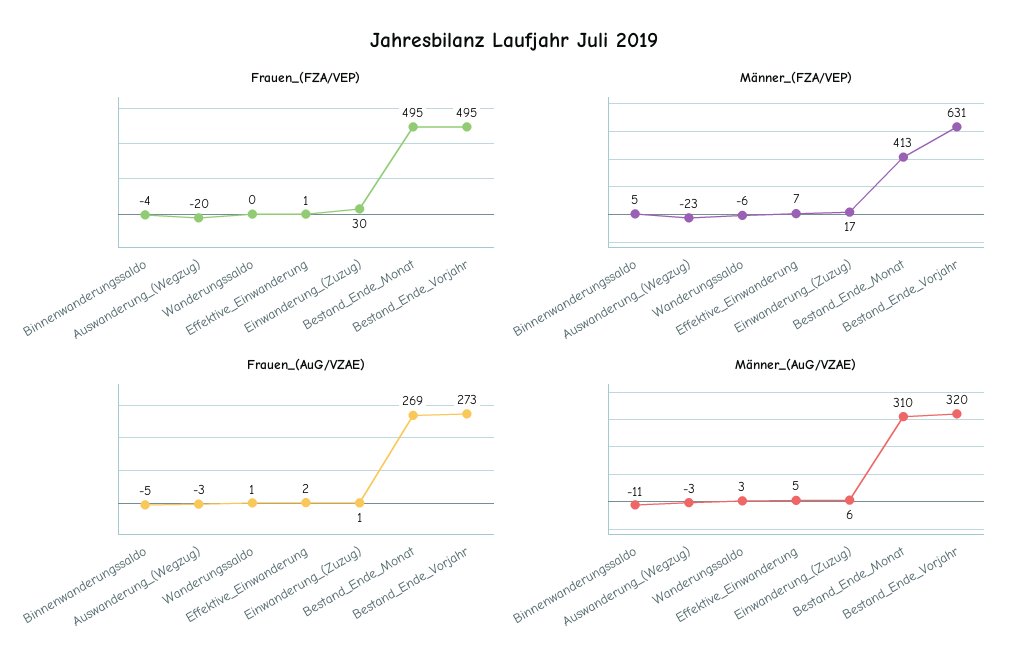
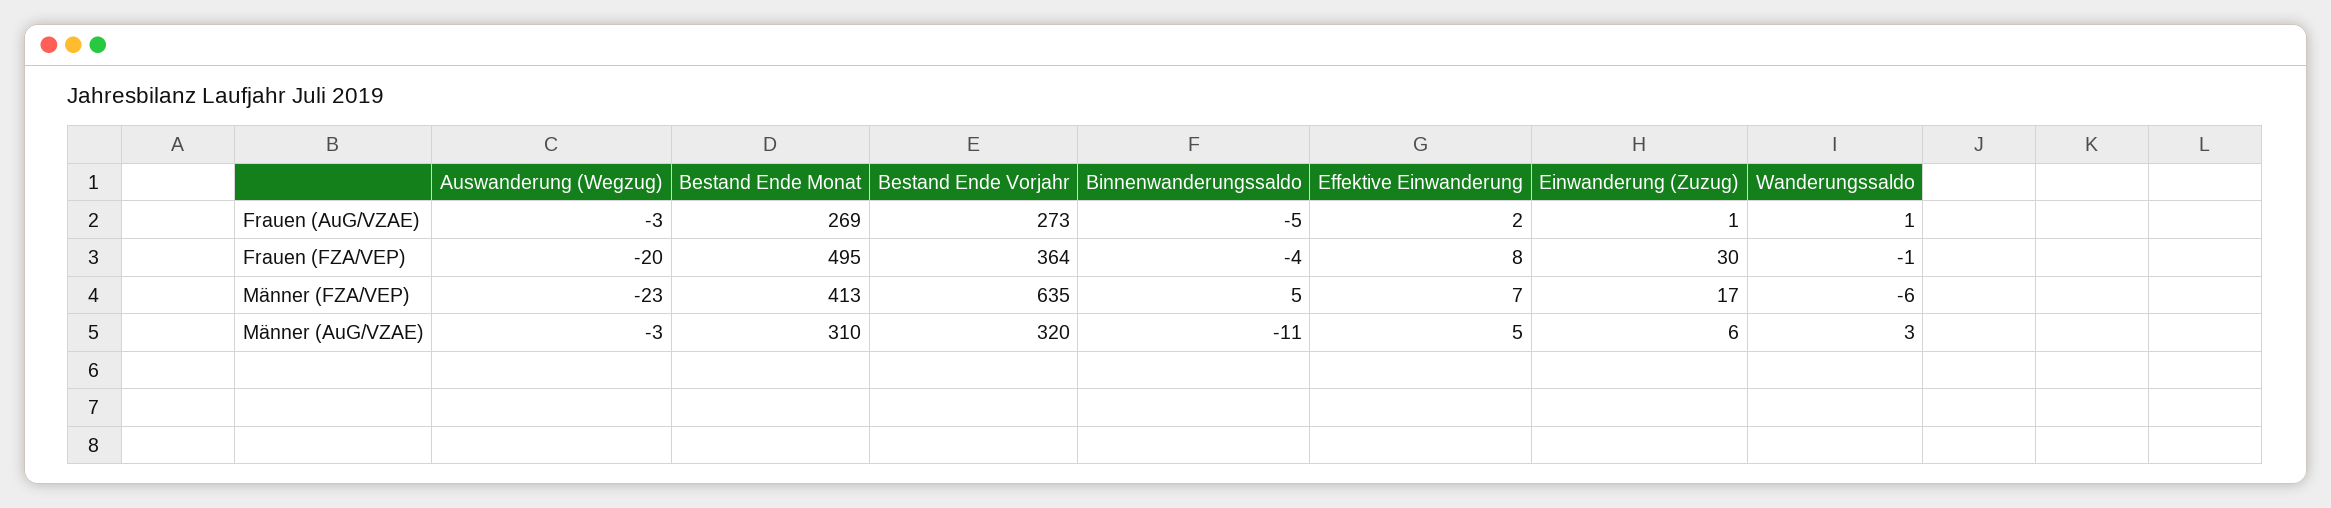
Frauen_(FZA/VEP), Wanderungssaldo: 0 -> -1
Frauen_(FZA/VEP), Effektive_Einwanderung: 1 -> 8
Frauen_(FZA/VEP), Bestand_Ende_Vorjahr: 495 -> 364
Männer_(FZA/VEP), Bestand_Ende_Vorjahr: 631 -> 635

